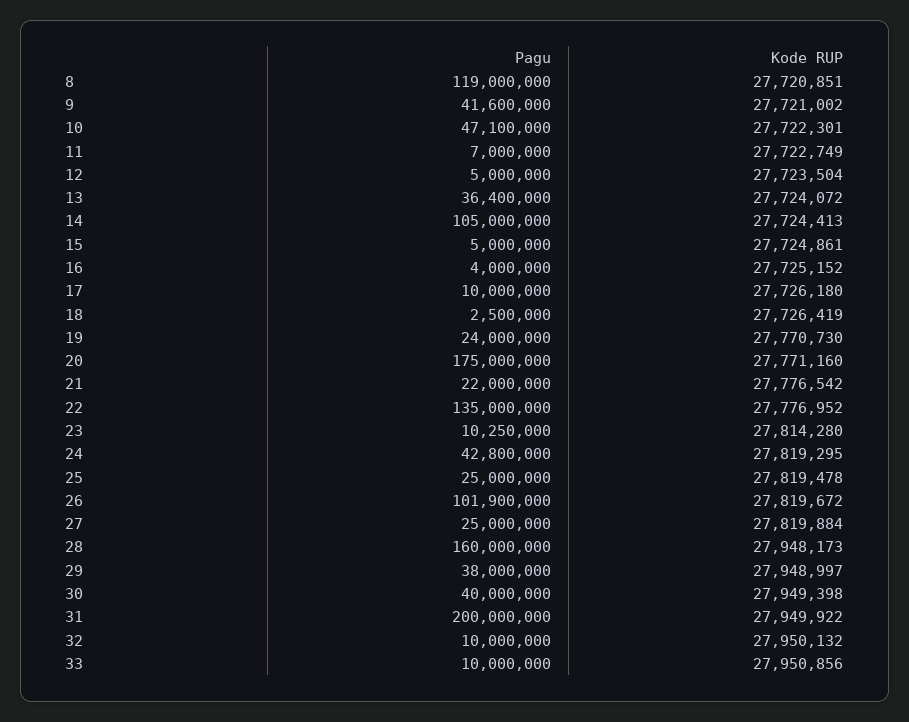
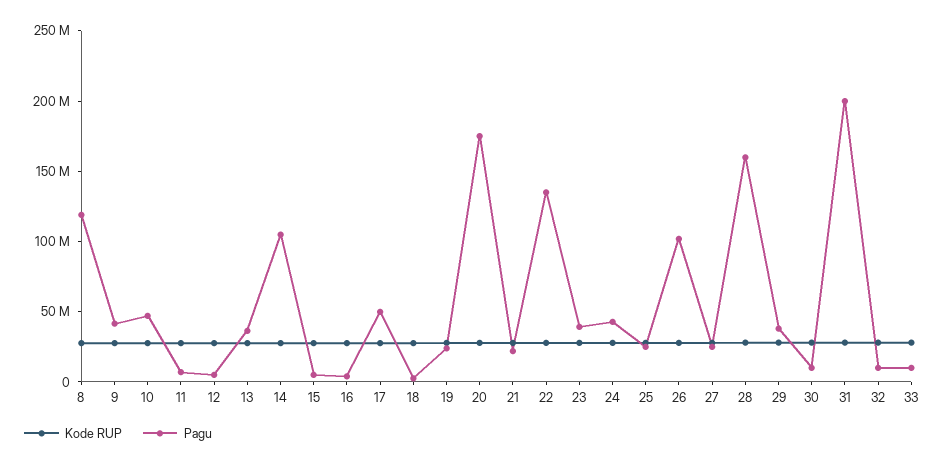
Pagu, 17: 10000000 -> 50000000
Pagu, 23: 10250000 -> 40000000
Pagu, 30: 40000000 -> 10000000

